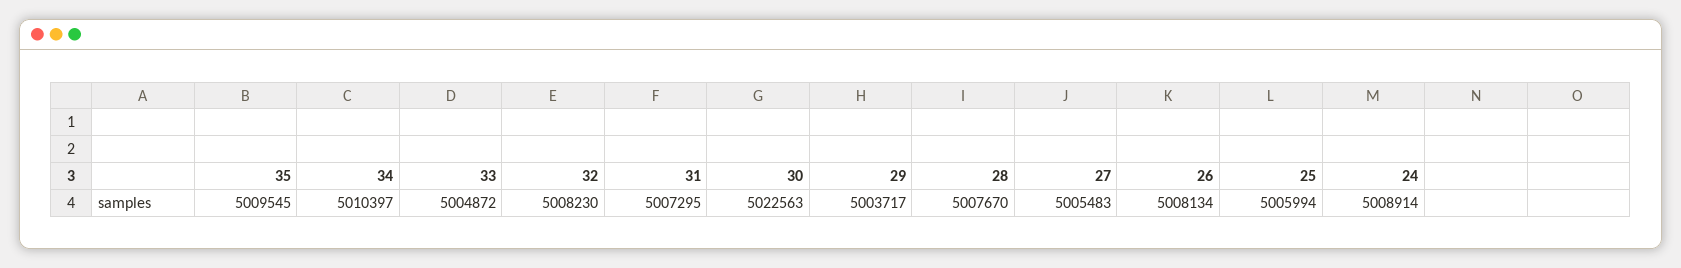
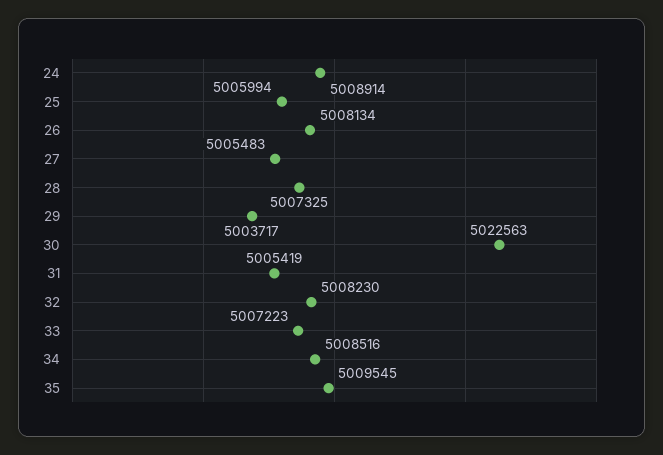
34: 5010397 -> 5008516
33: 5004872 -> 5007223
31: 5007295 -> 5005419
28: 5007670 -> 5007325

